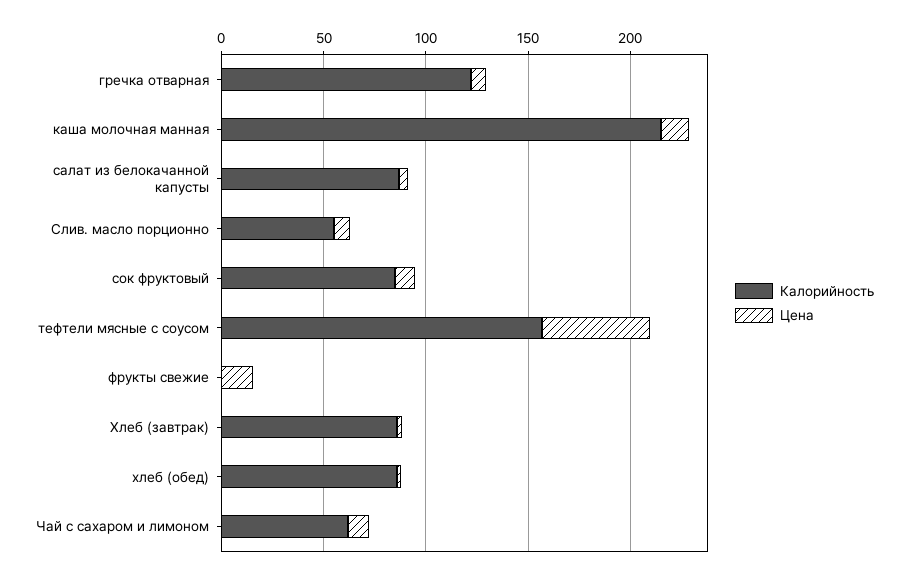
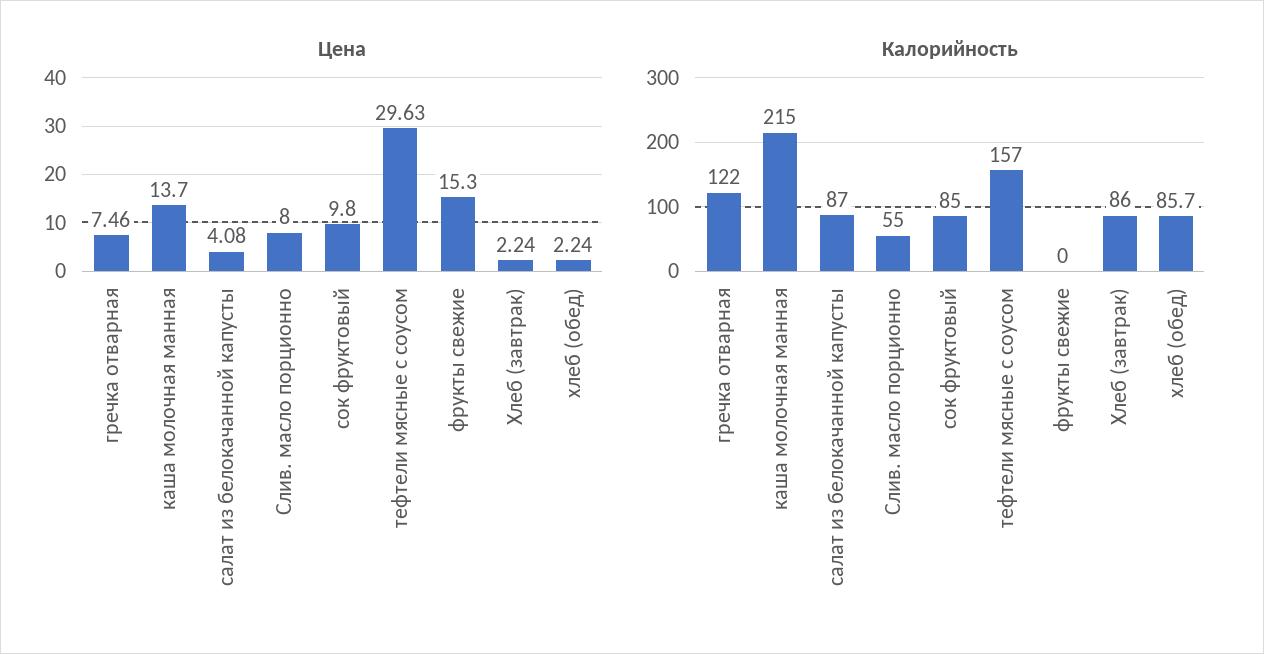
Цена, тефтели мясные с соусом: 50 -> 29.63
Калорийность, Чай с сахаром и лимоном: 60 -> none
Цена, Чай с сахаром и лимоном: 10 -> none

